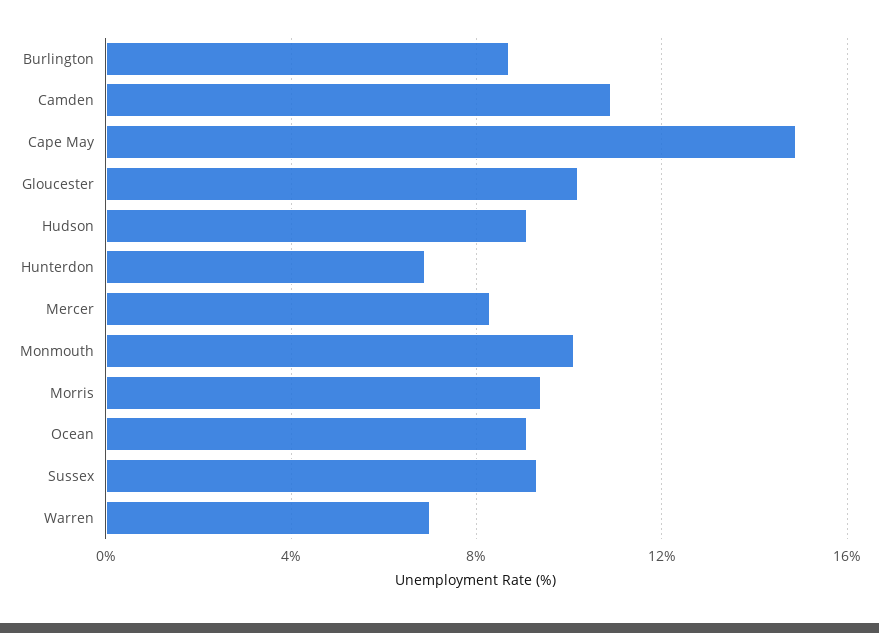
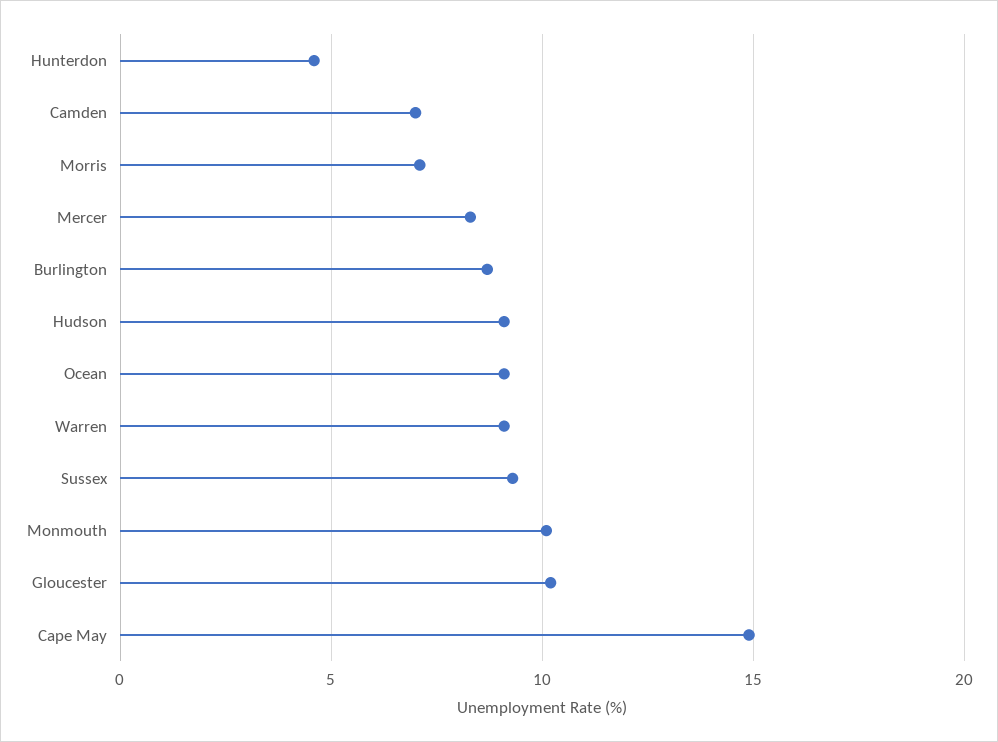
Camden: 11 -> 7
Hunterdon: 7 -> 4.5
Morris: 9.5 -> 7
Warren: 7 -> 9

